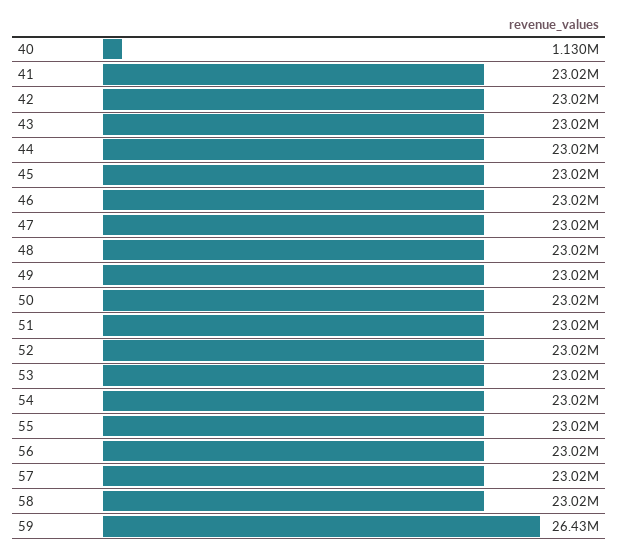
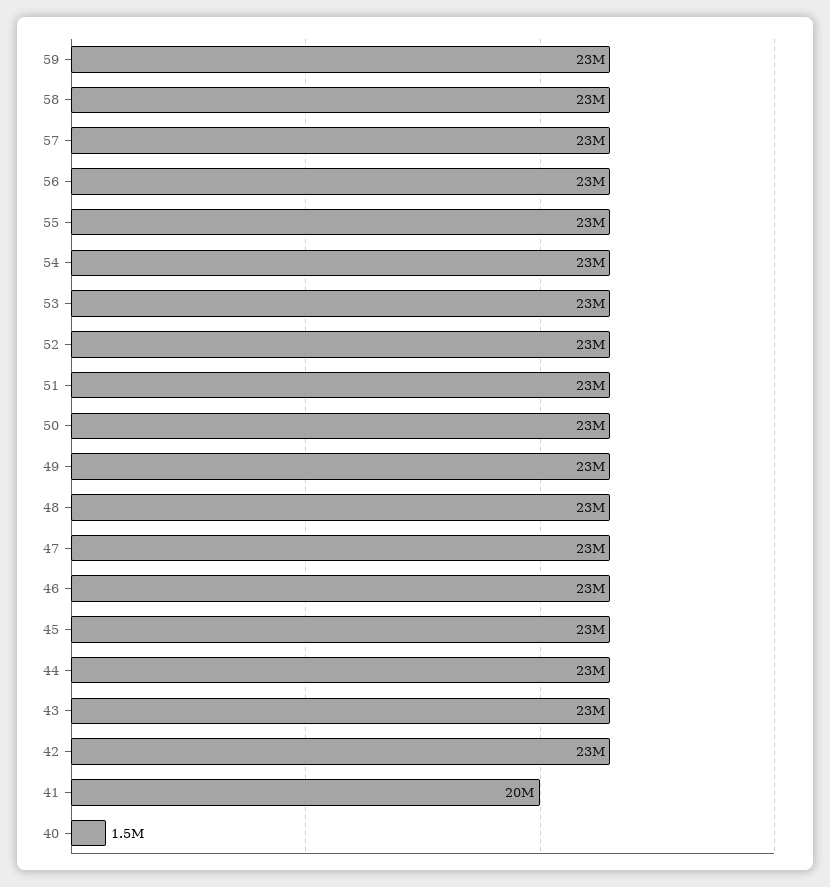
40: 1130000 -> 1500000
41: 23020000 -> 20000000
59: 26430000 -> 23000000

